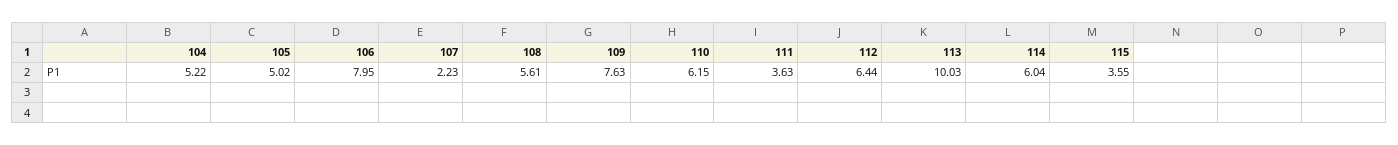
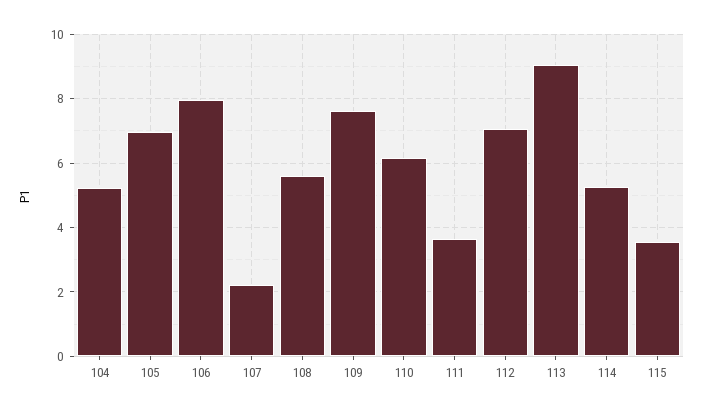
105: 5.02 -> 7
112: 6.44 -> 7
113: 10.03 -> 9
114: 6.04 -> 5.2

